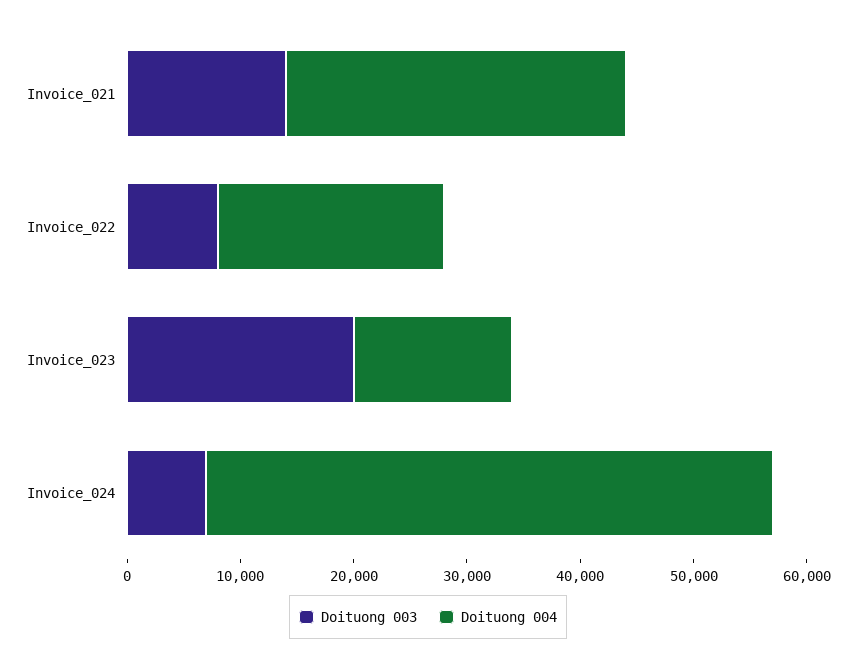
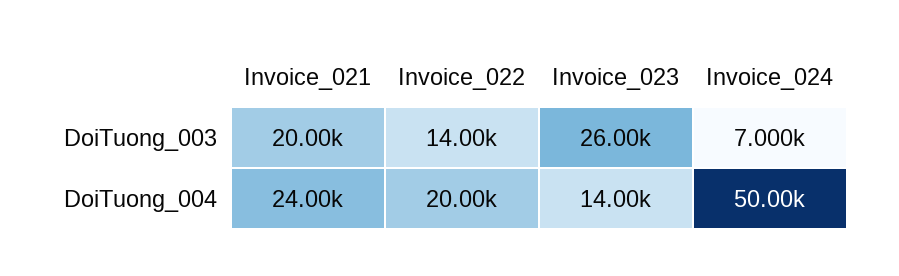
Doituong 003, Invoice_021: 14000 -> 20000
Doituong 004, Invoice_021: 30000 -> 24000
Doituong 003, Invoice_022: 8000 -> 14000
Doituong 003, Invoice_023: 20000 -> 26000

